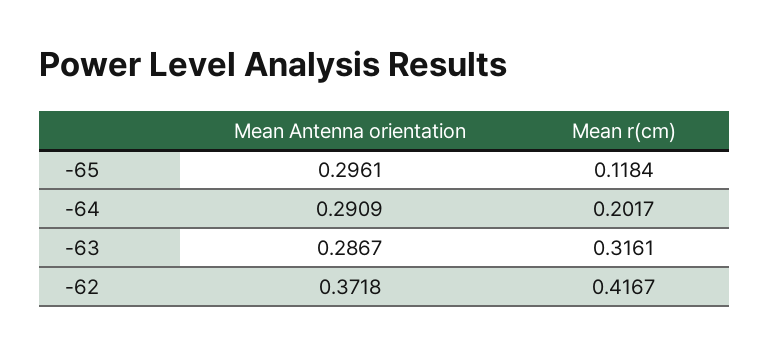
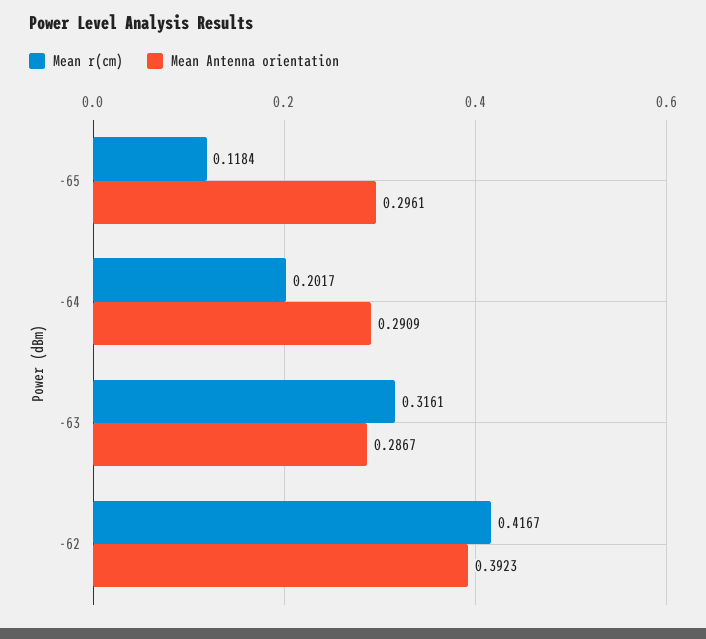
Mean Antenna orientation, -62: 0.3718 -> 0.3923

